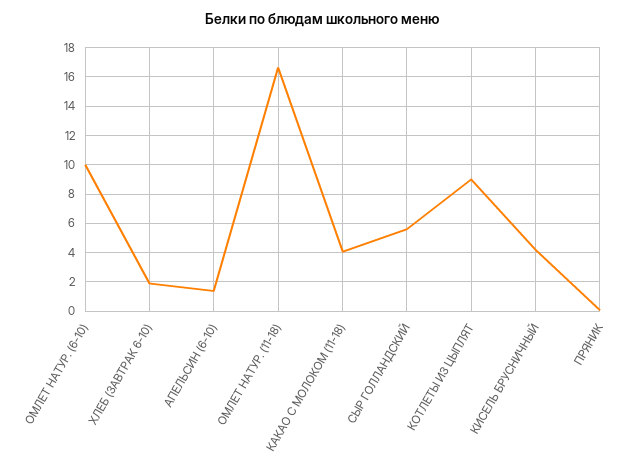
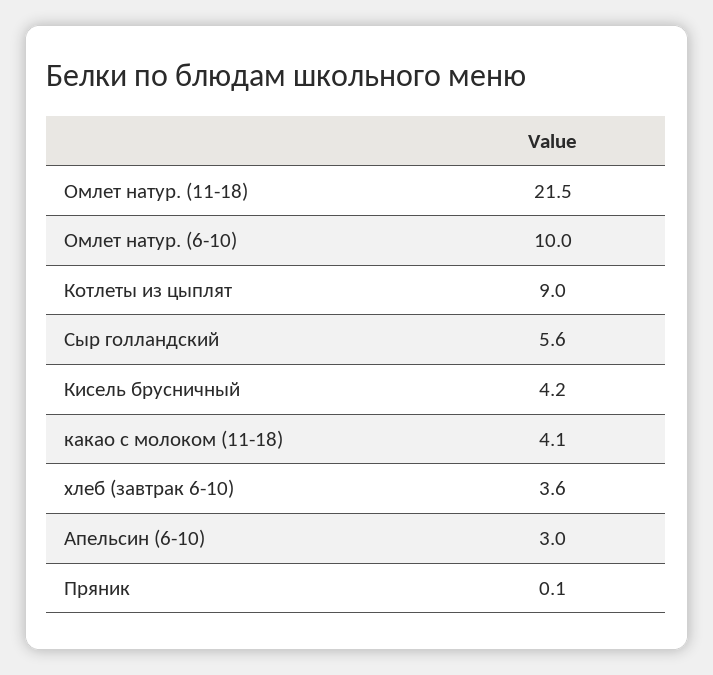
ХЛЕБ (ЗАВТРАК 6-10): 2 -> 3.6
АПЕЛЬСИН (6-10): 1.5 -> 3
ОМЛЕТ НАТУР. (11-18): 16.5 -> 21.5

